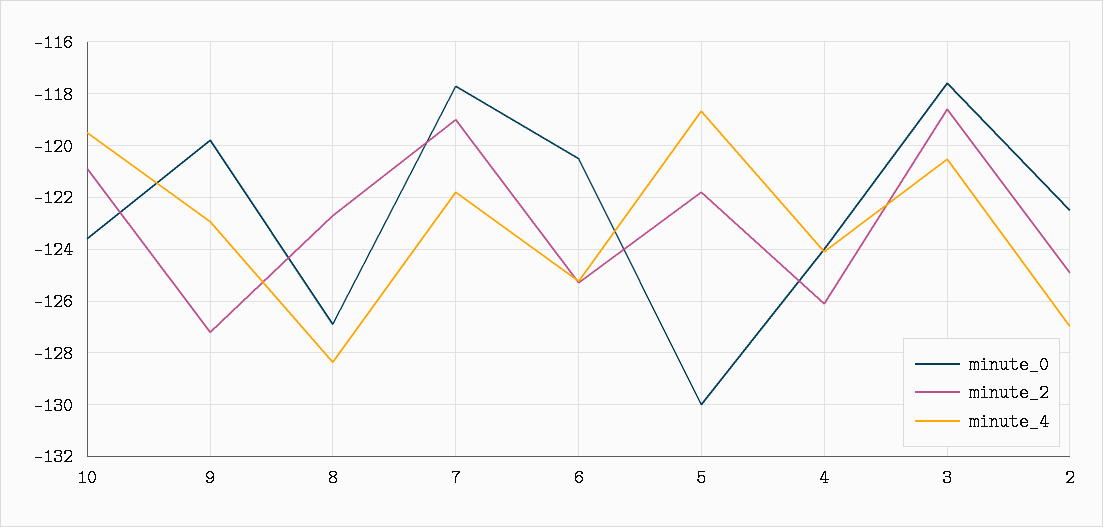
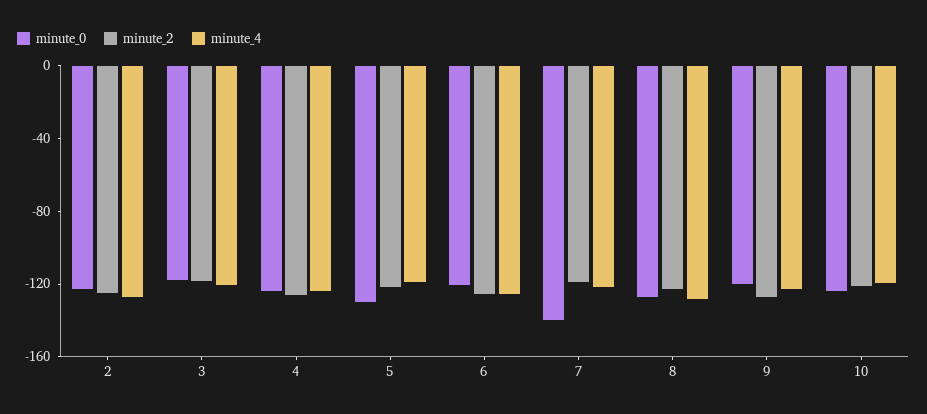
minute_0, 7: -117.75 -> -140

